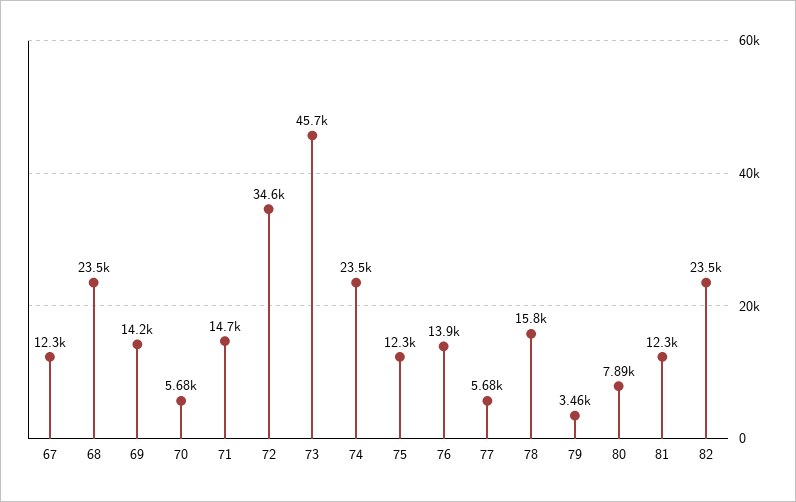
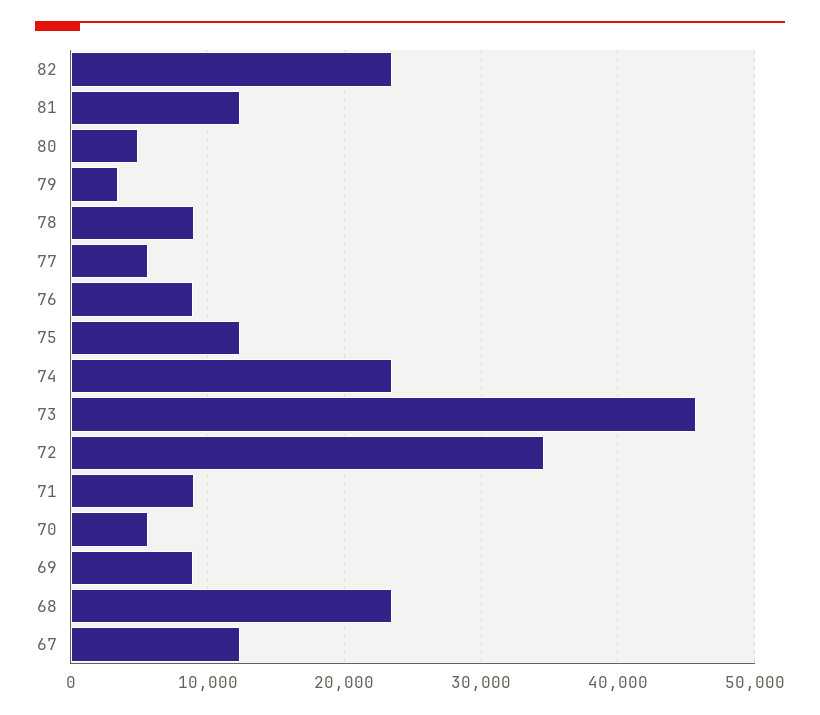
69: 14200 -> 9000
71: 14700 -> 9000
76: 13900 -> 9000
78: 15800 -> 9000
80: 7890 -> 5000

